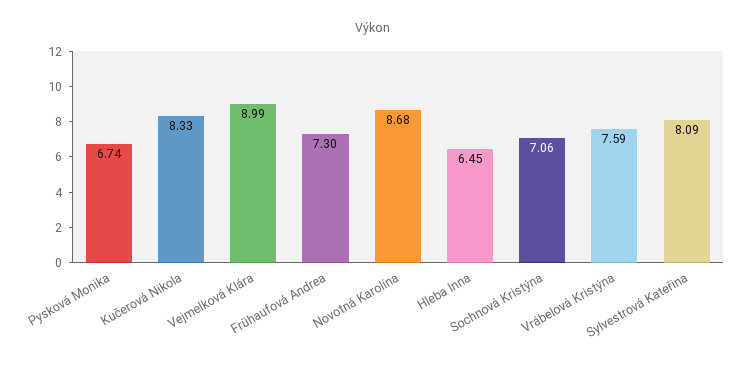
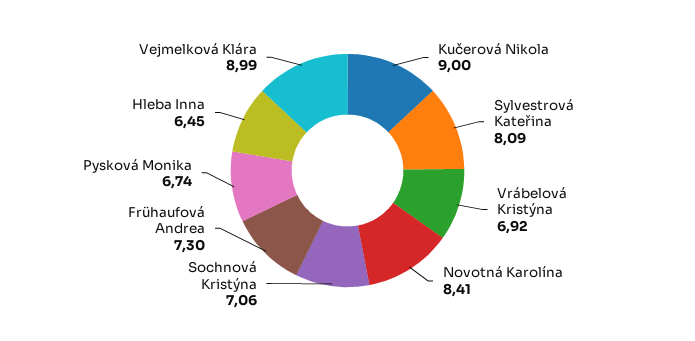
Kučerová Nikola: 8.33 -> 9
Novotná Karolína: 8.68 -> 8.41
Vrábelová Kristýna: 7.59 -> 6.92

